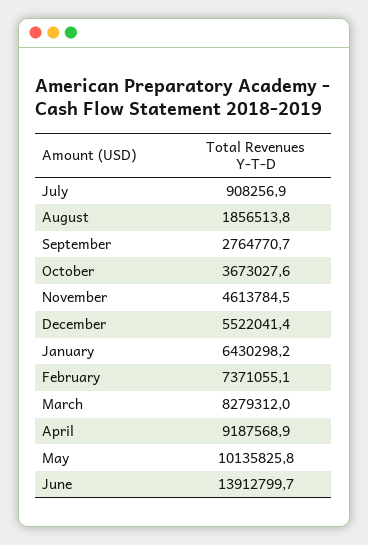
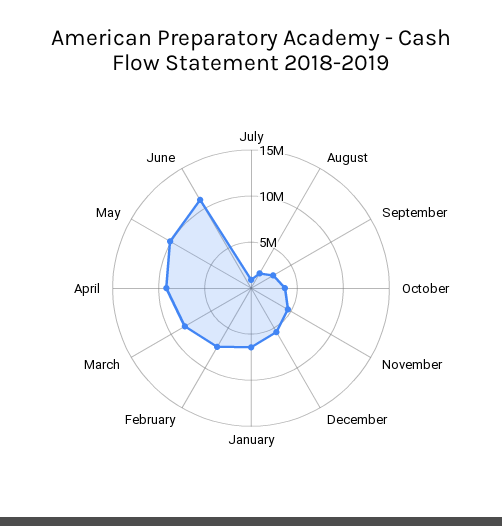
June: 13912799.7 -> 11000000

